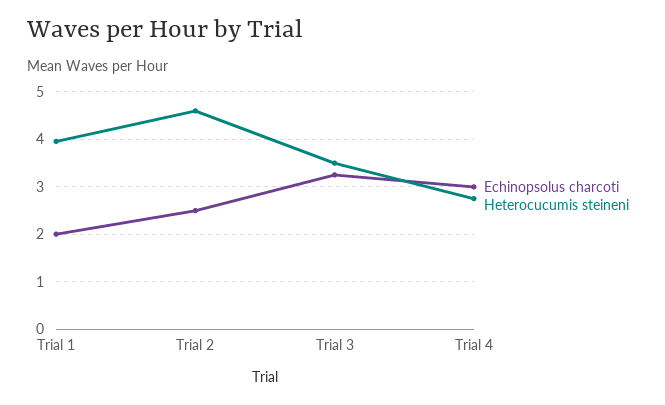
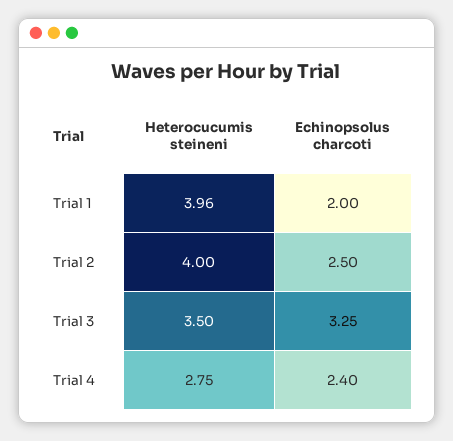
Heterocucumis steineni, Trial 2: 4.6 -> 4
Echinopsolus charcoti, Trial 4: 3 -> 2.4

